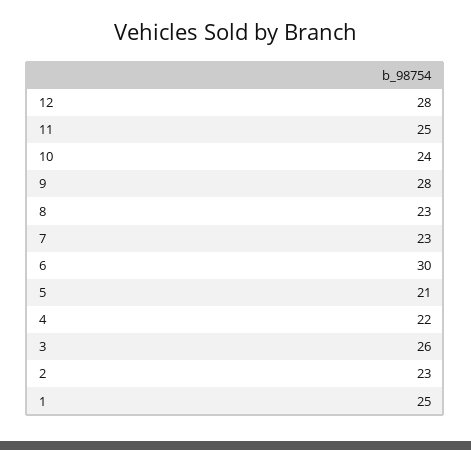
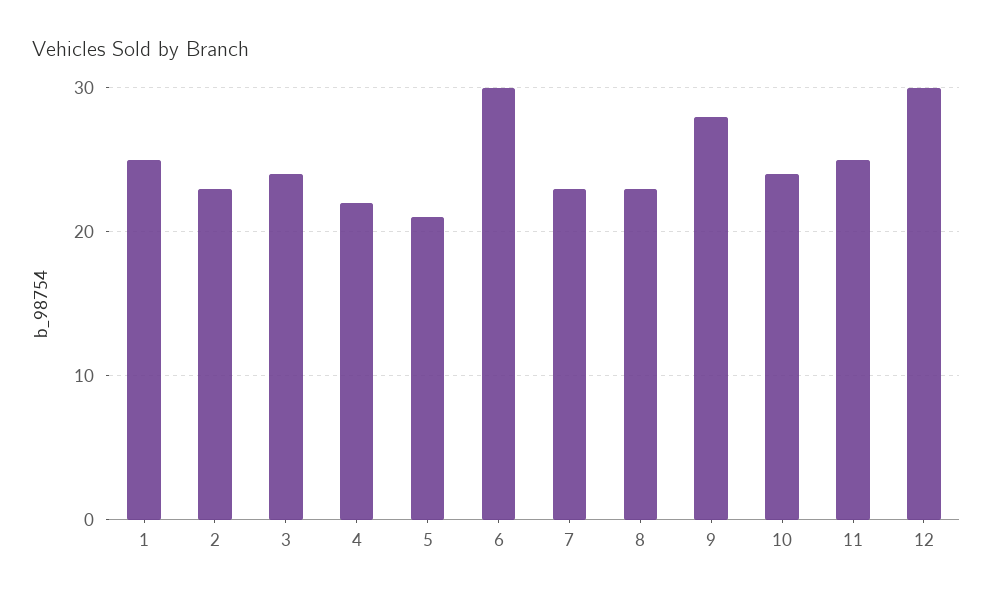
12: 28 -> 30
3: 26 -> 24

